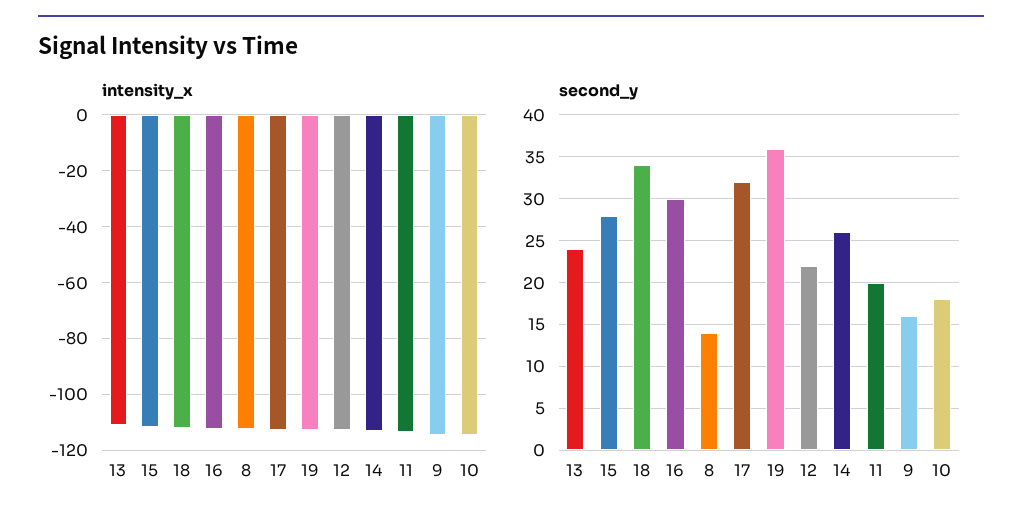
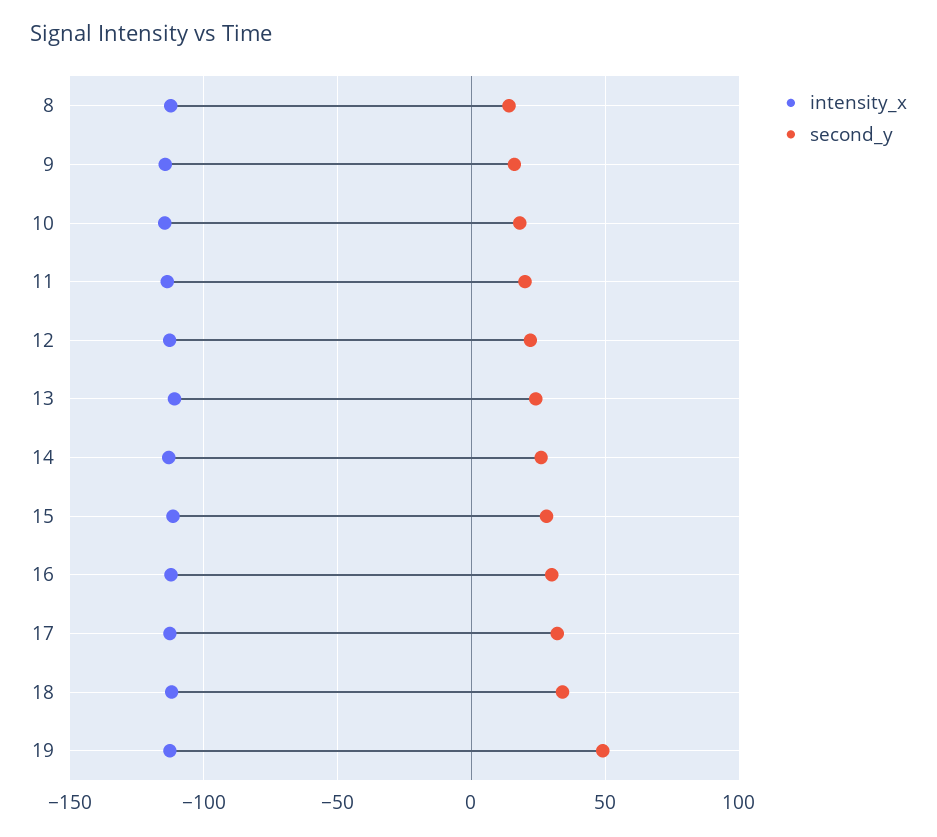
second_y, 19: 36 -> 50

